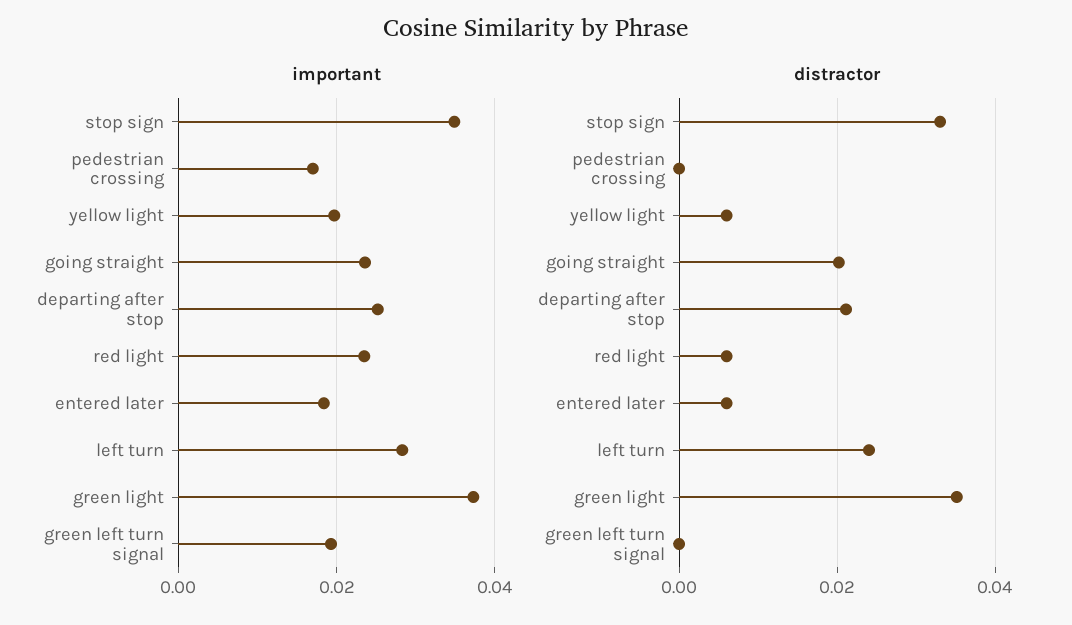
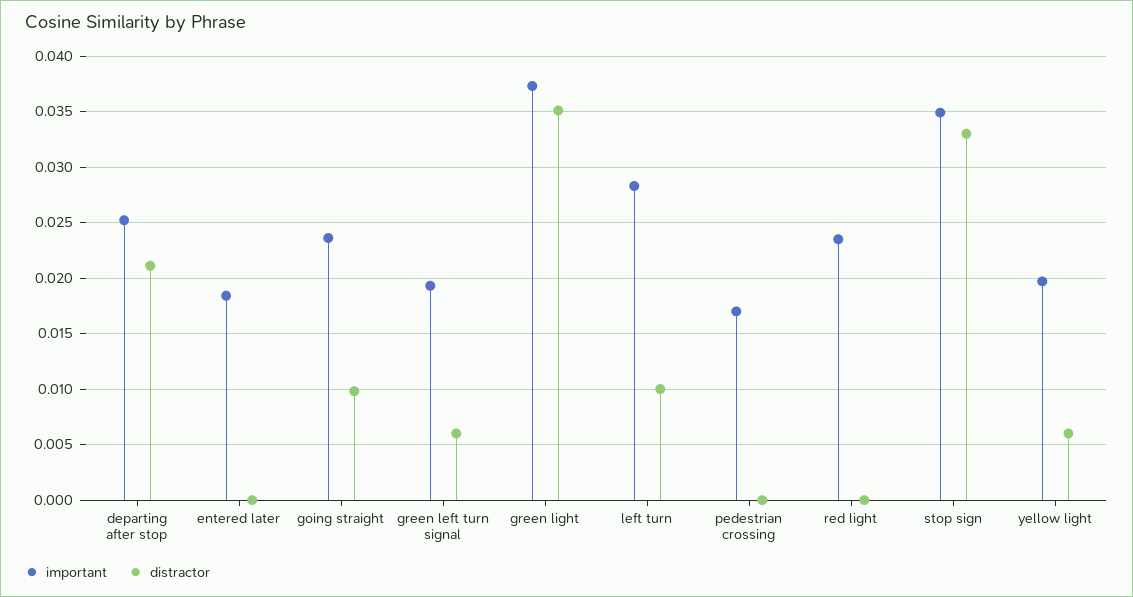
distractor, going straight: 0.02 -> 0.01
distractor, red light: 0.006 -> 0
distractor, entered later: 0.006 -> 0
distractor, left turn: 0.024 -> 0.01
distractor, green left turn signal: 0 -> 0.006

